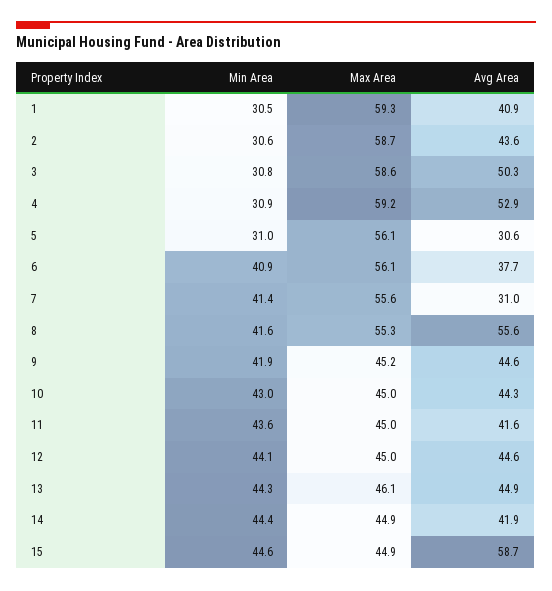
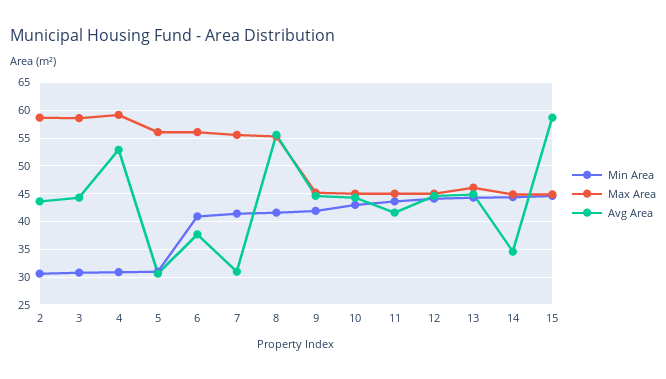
Min Area, 1: 30.5 -> none
Max Area, 1: 59.3 -> none
Avg Area, 1: 40.9 -> none
Avg Area, 3: 50.3 -> 45
Avg Area, 14: 41.9 -> 35

